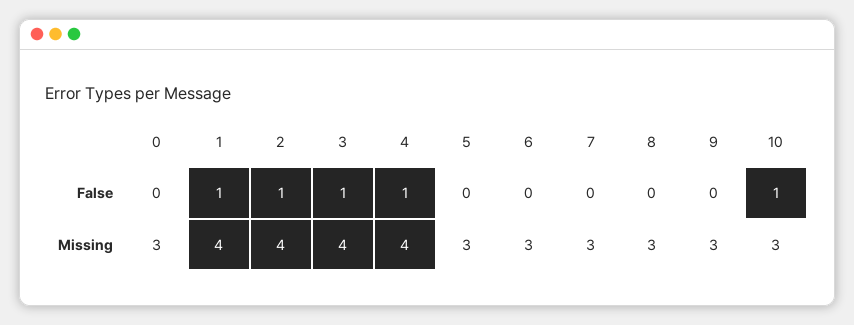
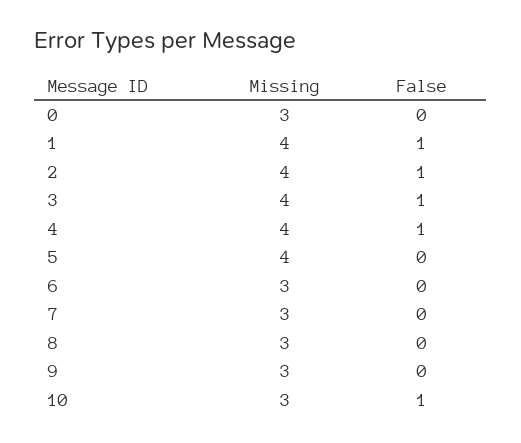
5, Missing: 3 -> 4

